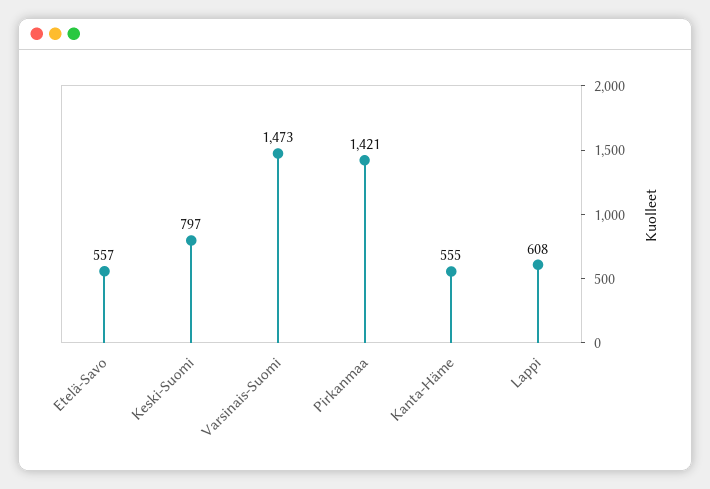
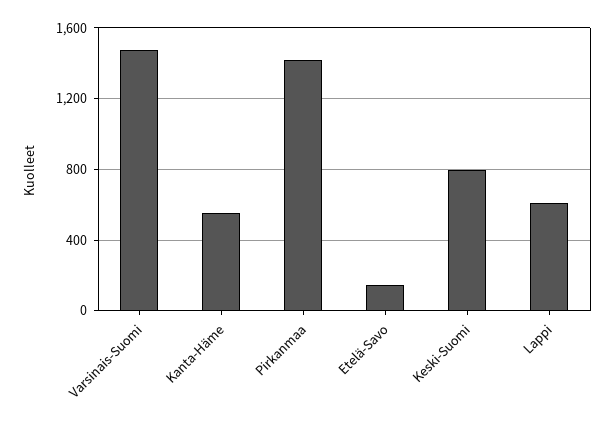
Etelä-Savo: 557 -> 150

